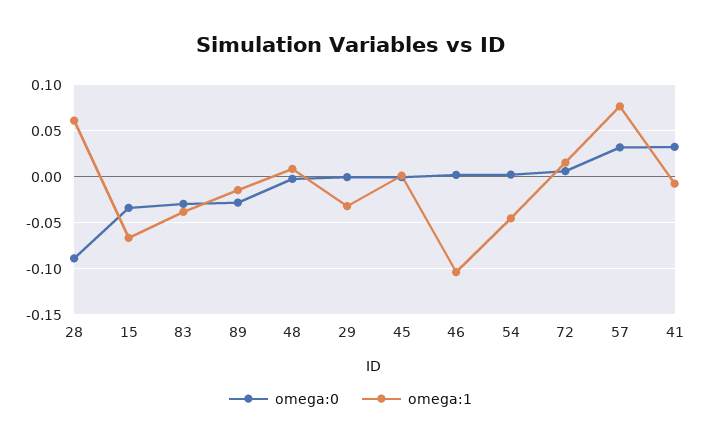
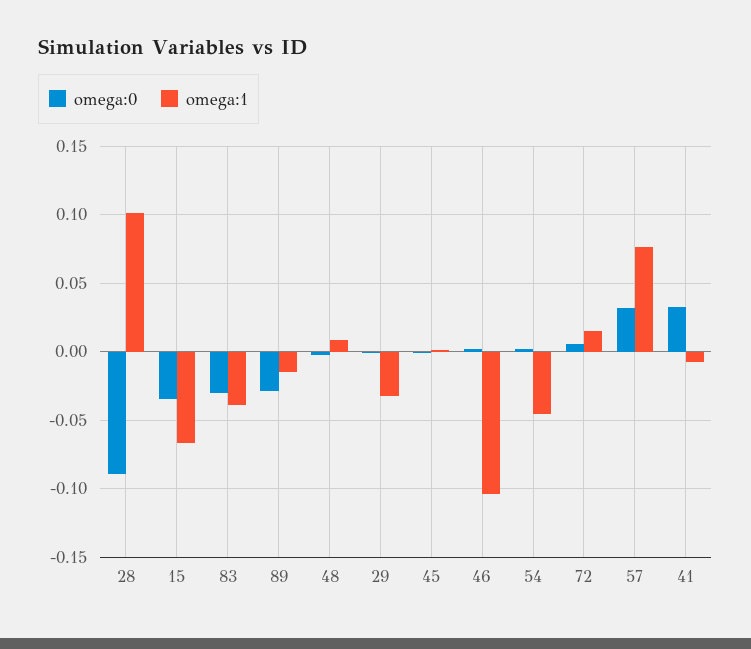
omega:1, 28: 0.06 -> 0.1

